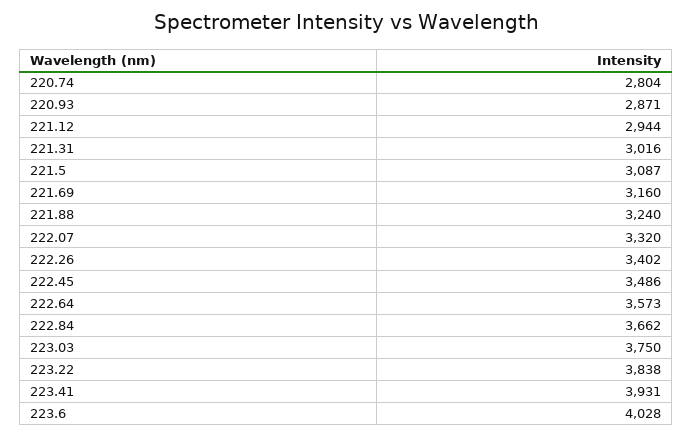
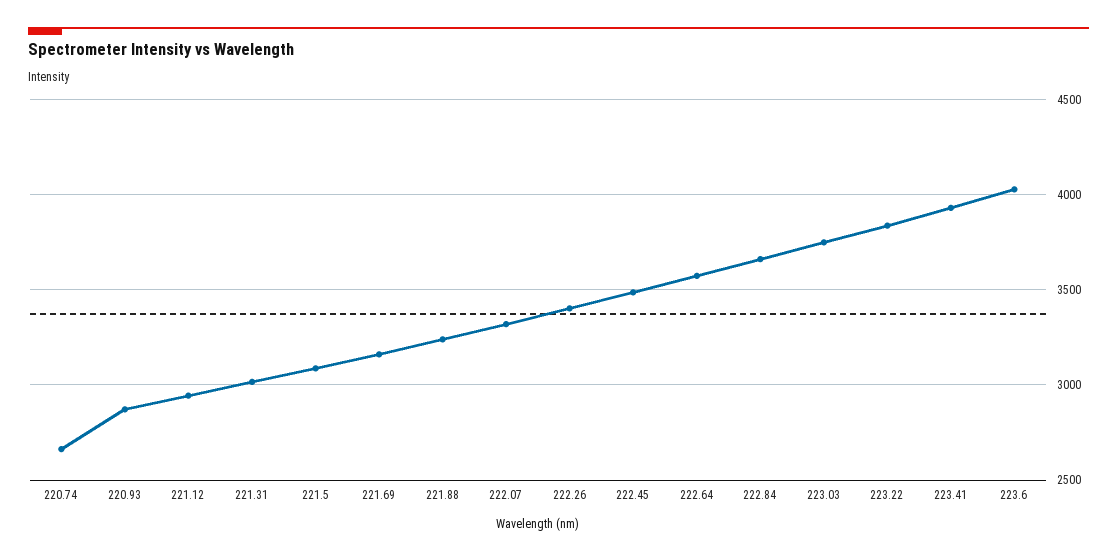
220.74: 2804 -> 2650

